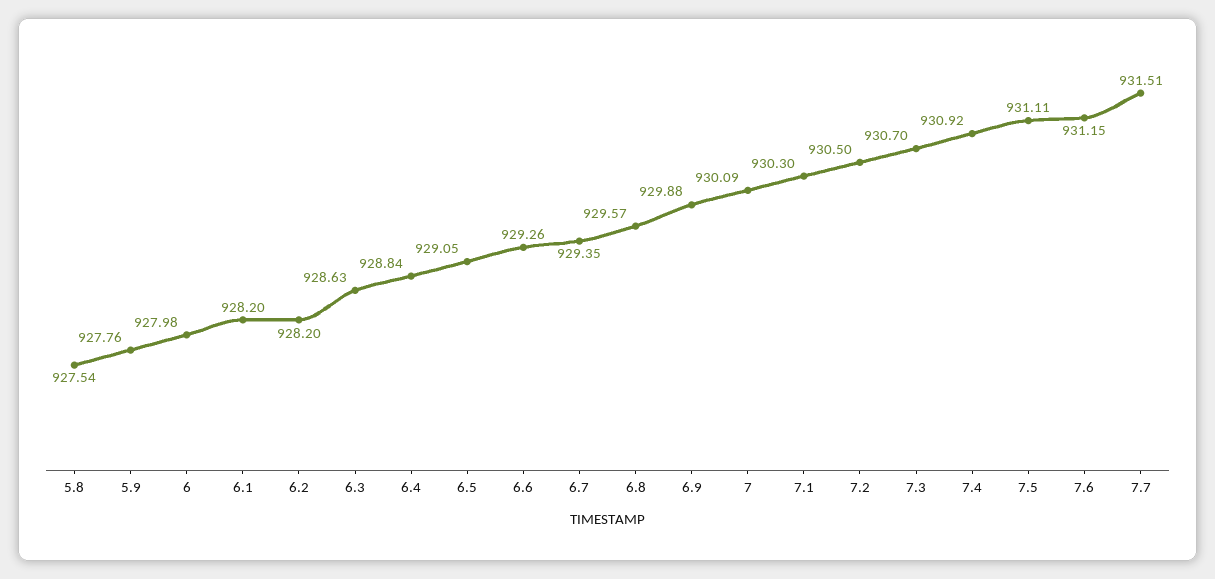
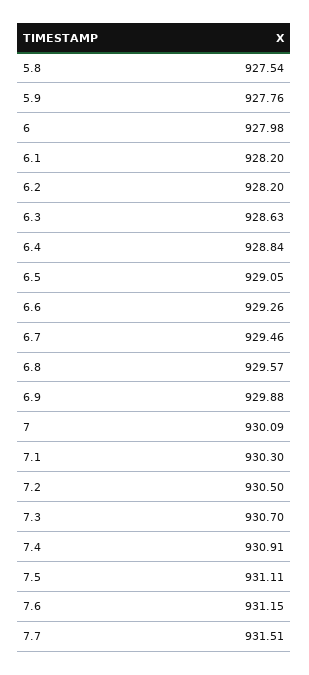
6.7: 929.35 -> 929.46
7.4: 930.92 -> 930.91

